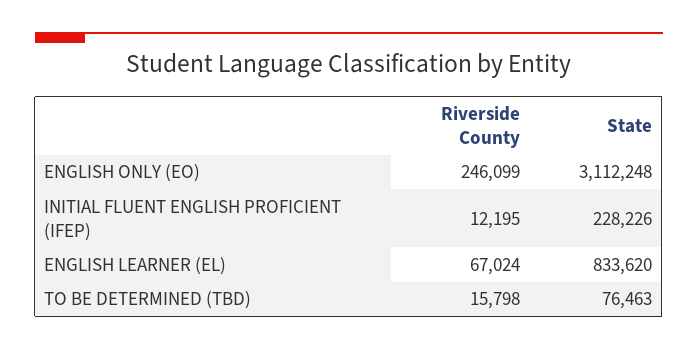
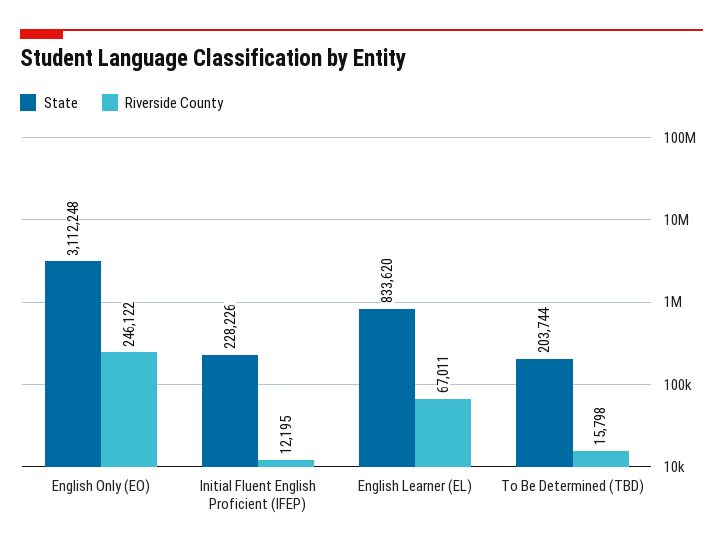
Riverside County, ENGLISH ONLY (EO): 246099 -> 246122
Riverside County, ENGLISH LEARNER (EL): 67024 -> 67011
State, TO BE DETERMINED (TBD): 76463 -> 203744

